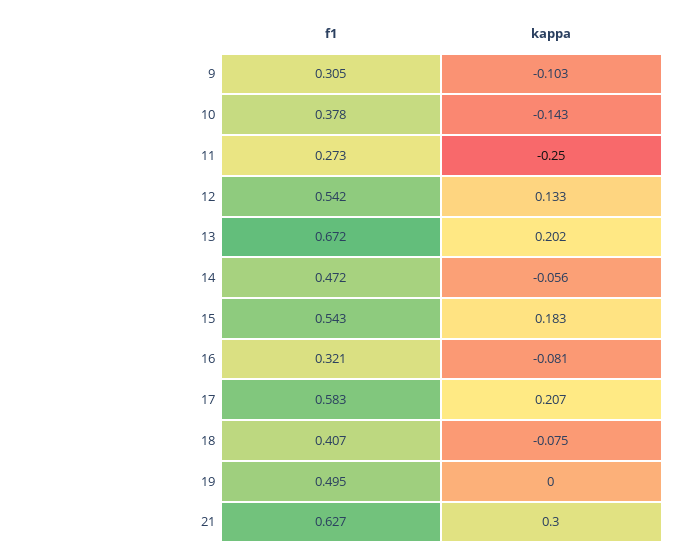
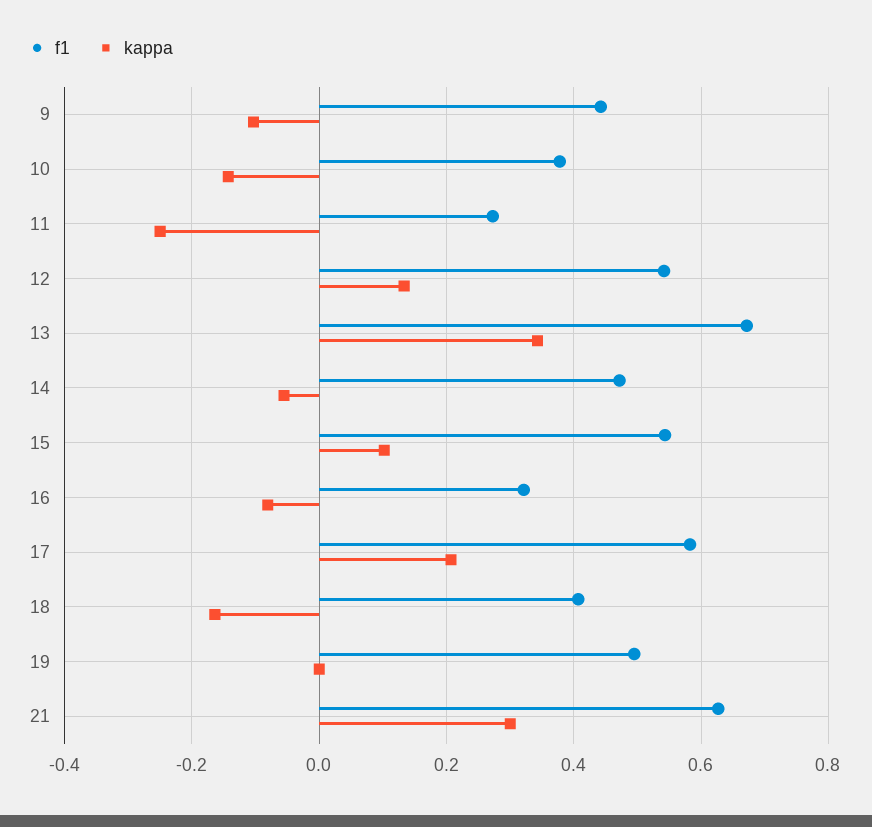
f1, 9: 0.305 -> 0.44
kappa, 13: 0.202 -> 0.34
kappa, 15: 0.183 -> 0.1
kappa, 18: -0.075 -> -0.16

